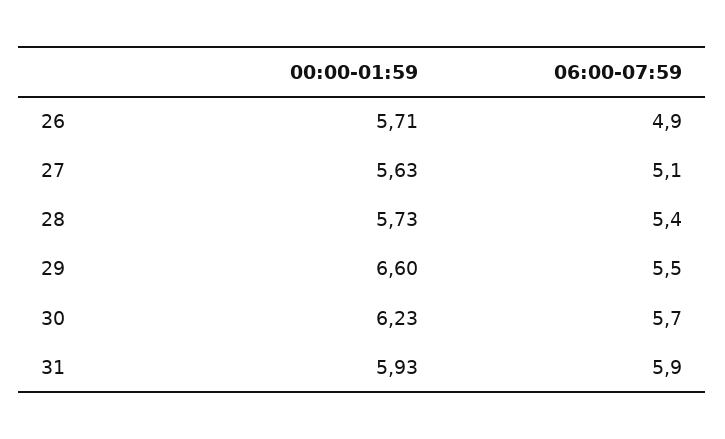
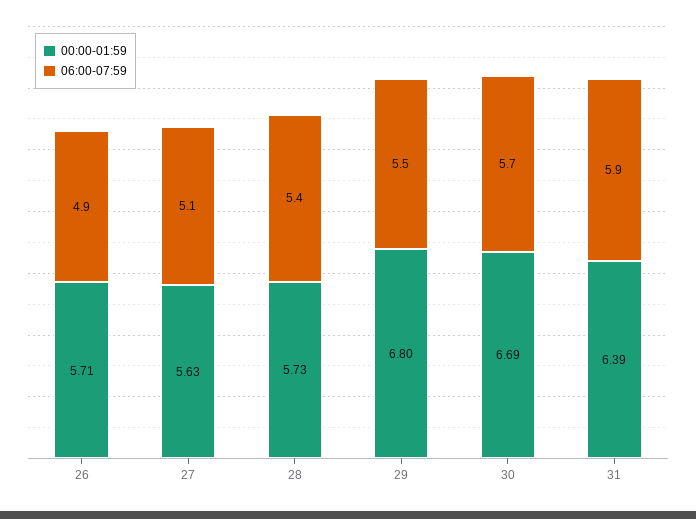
00:00-01:59, 29: 6.6 -> 6.8
00:00-01:59, 30: 6.23 -> 6.69
00:00-01:59, 31: 5.93 -> 6.39

